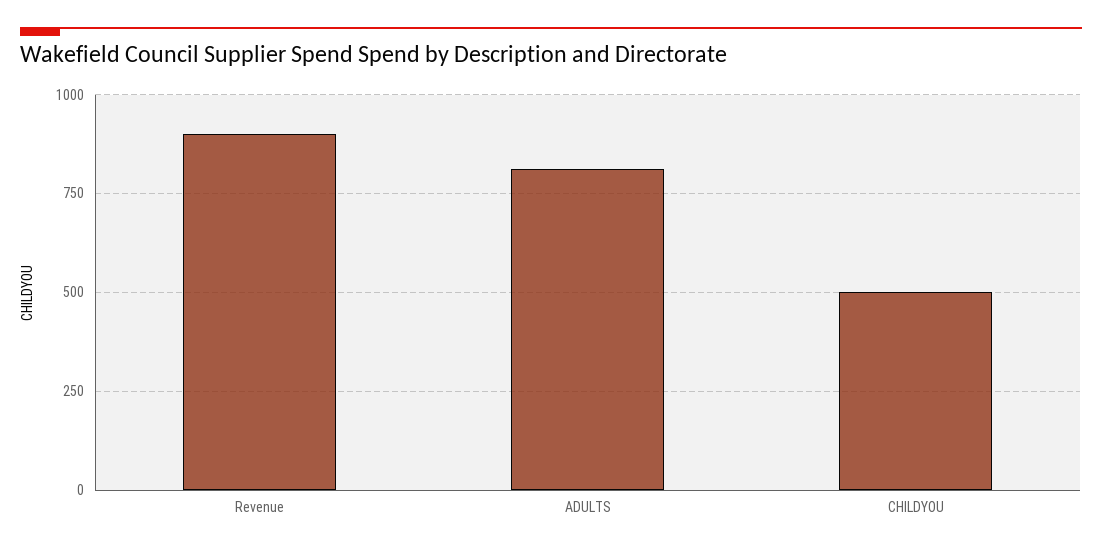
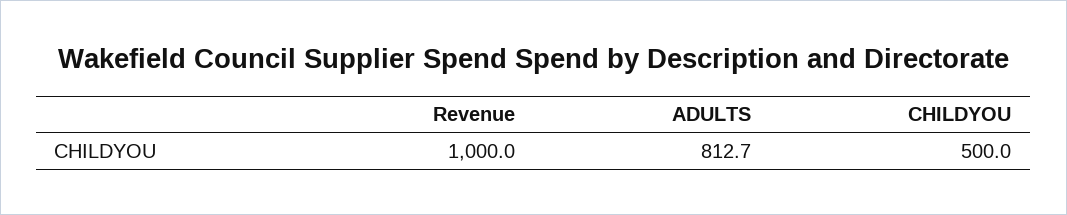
Revenue: 900 -> 1000

